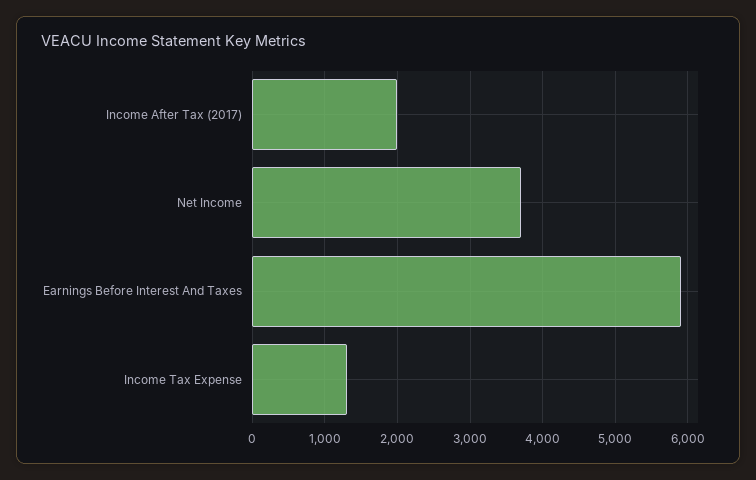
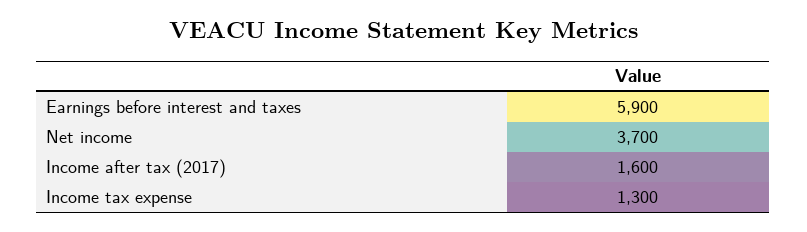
Income After Tax (2017): 2000 -> 1600

